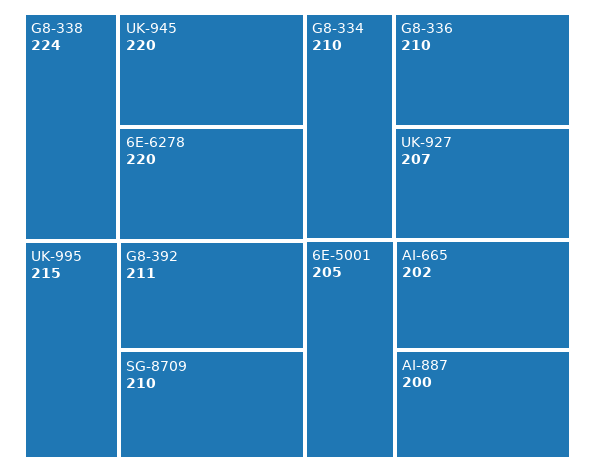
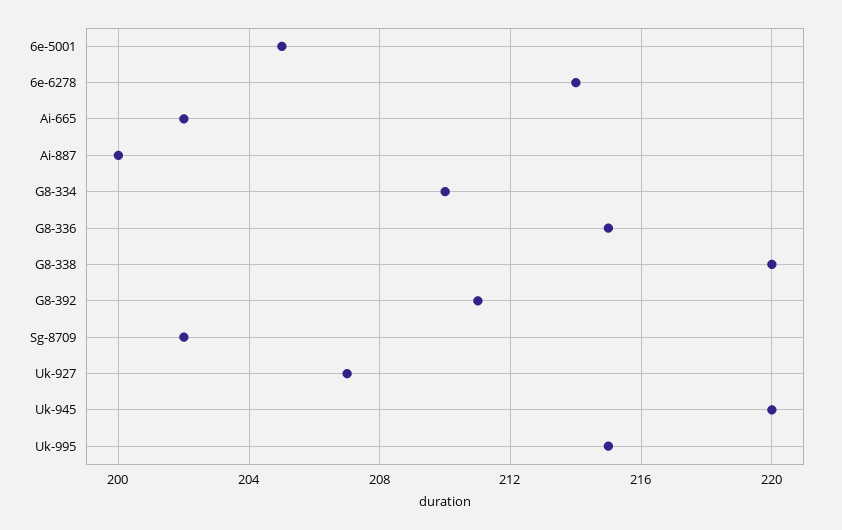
G8-338: 224 -> 220
6E-6278: 220 -> 214
SG-8709: 210 -> 202
G8-336: 210 -> 215

